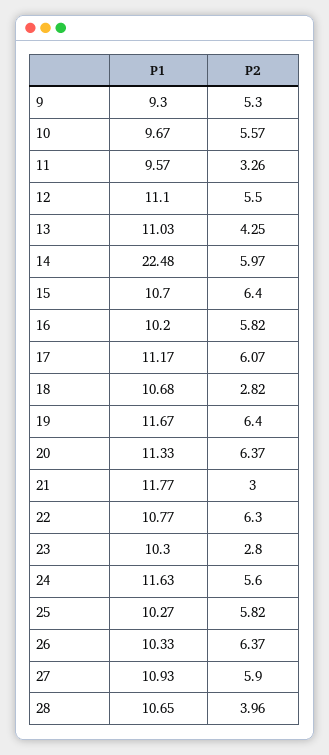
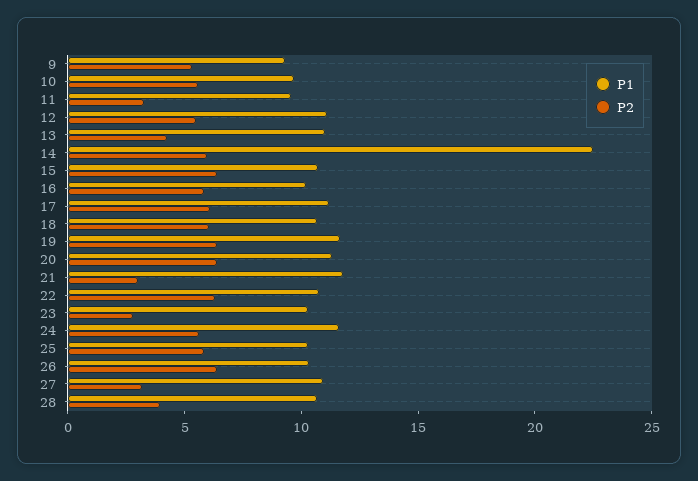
P2, 18: 2.82 -> 6
P2, 27: 5.9 -> 3

